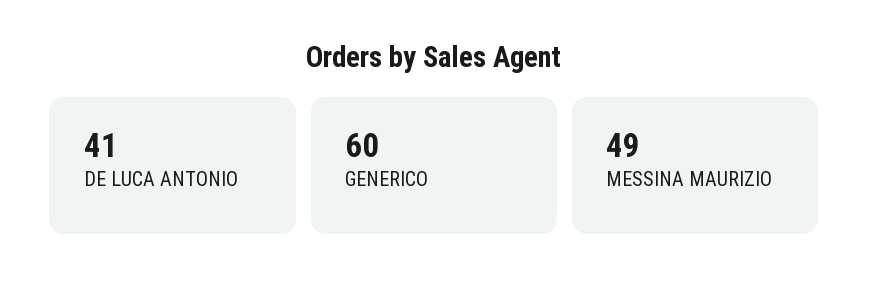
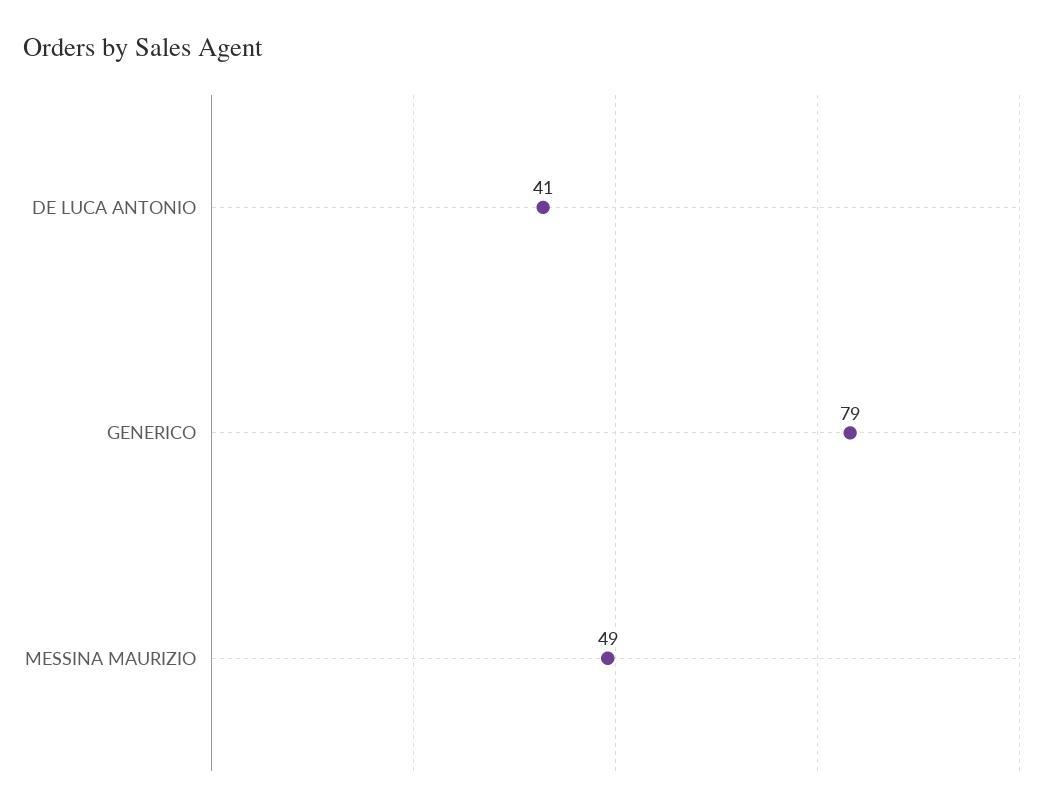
GENERICO: 60 -> 79

